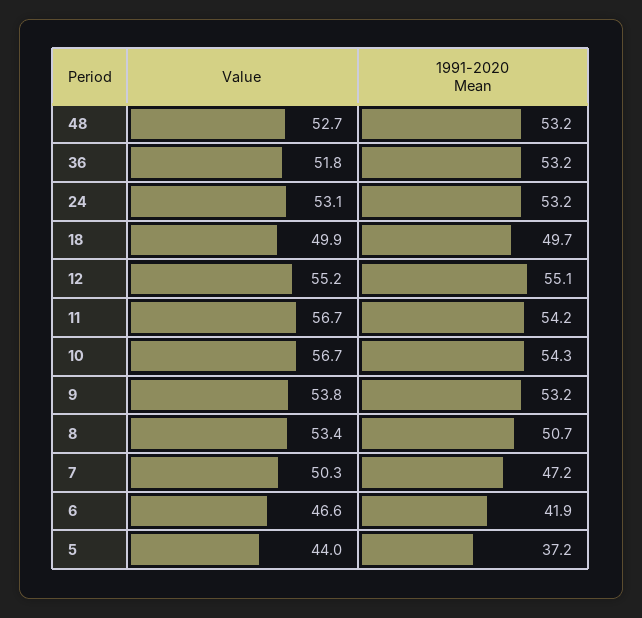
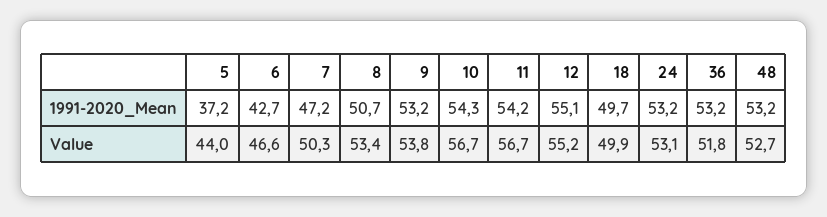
1991-2020 Mean, 6: 41.9 -> 42.7

